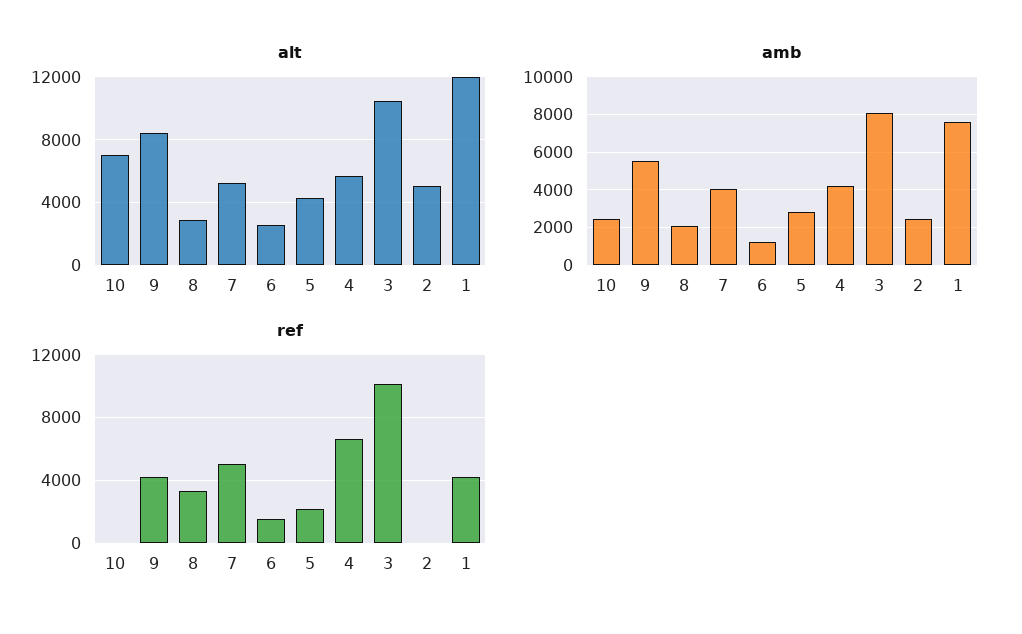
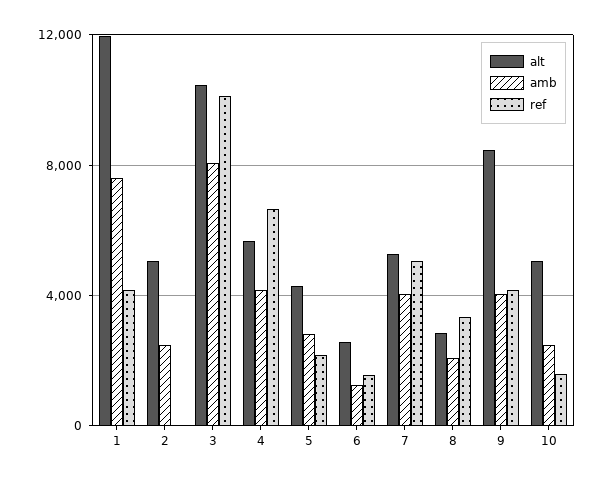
alt, 10: 7000 -> 5000
amb, 9: 5500 -> 4000
ref, 10: 0 -> 1500

